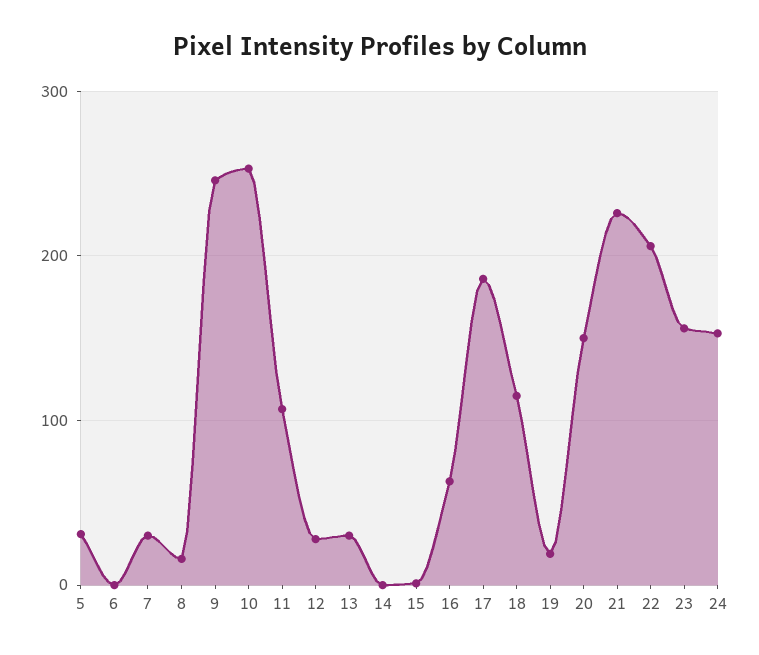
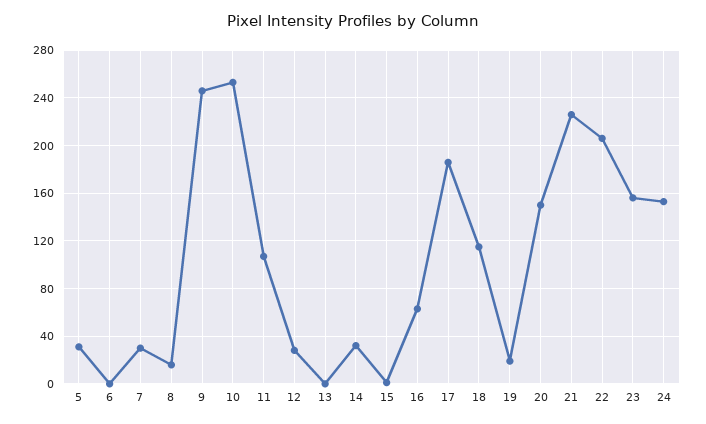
13: 30 -> 0
14: 0 -> 30

